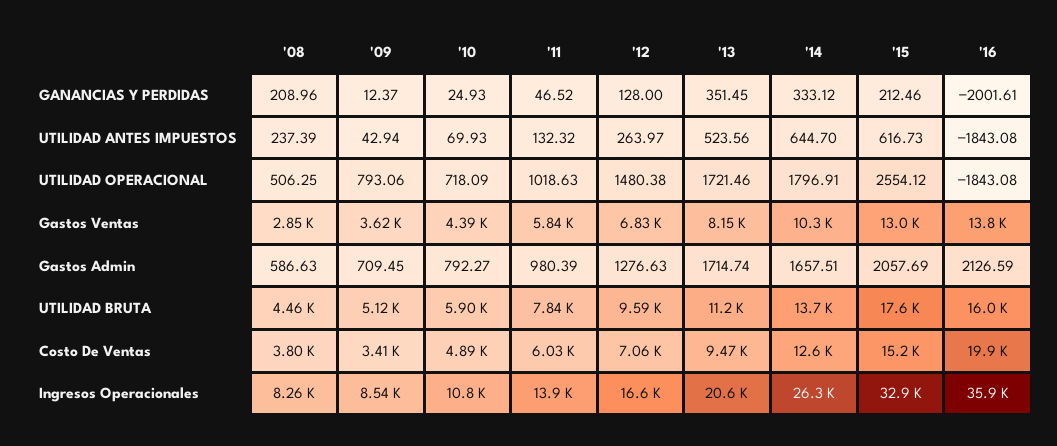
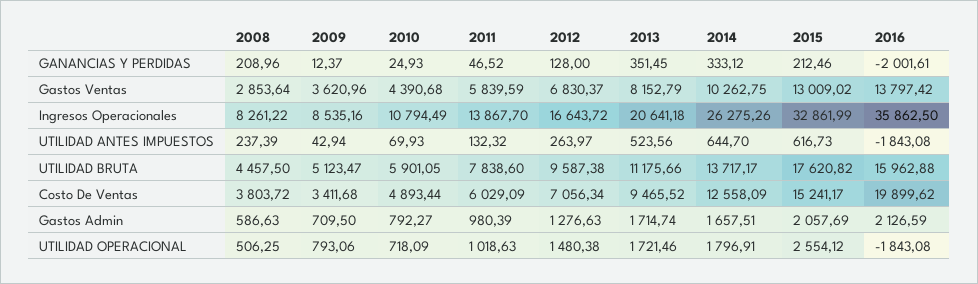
'09, Gastos Admin: 709.45 -> 709.5

